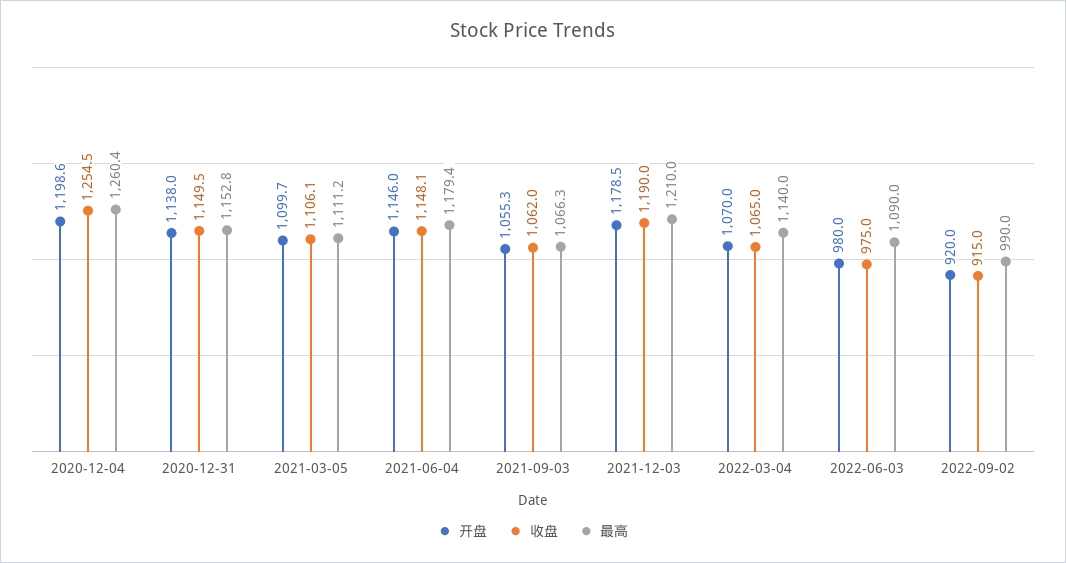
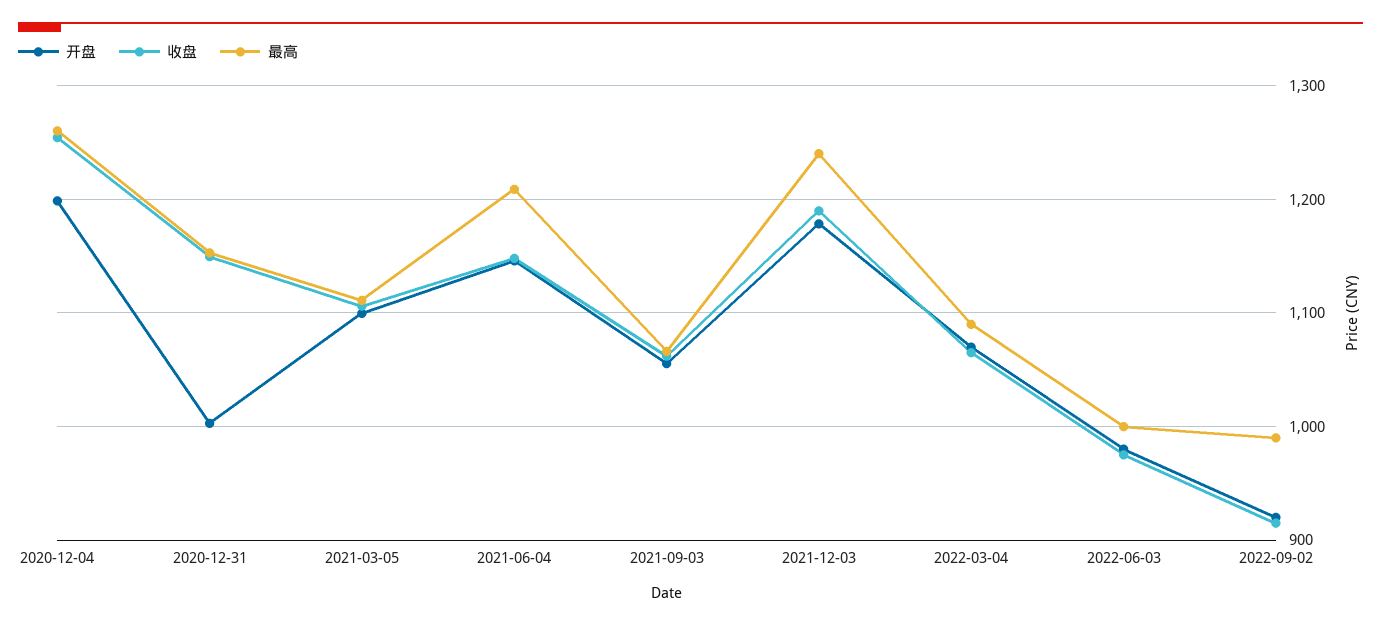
开盘, 2020-12-31: 1138 -> 1000
最高, 2021-06-04: 1179.4 -> 1210
最高, 2021-12-03: 1210 -> 1240
最高, 2022-03-04: 1140 -> 1090
最高, 2022-06-03: 1090 -> 1000

